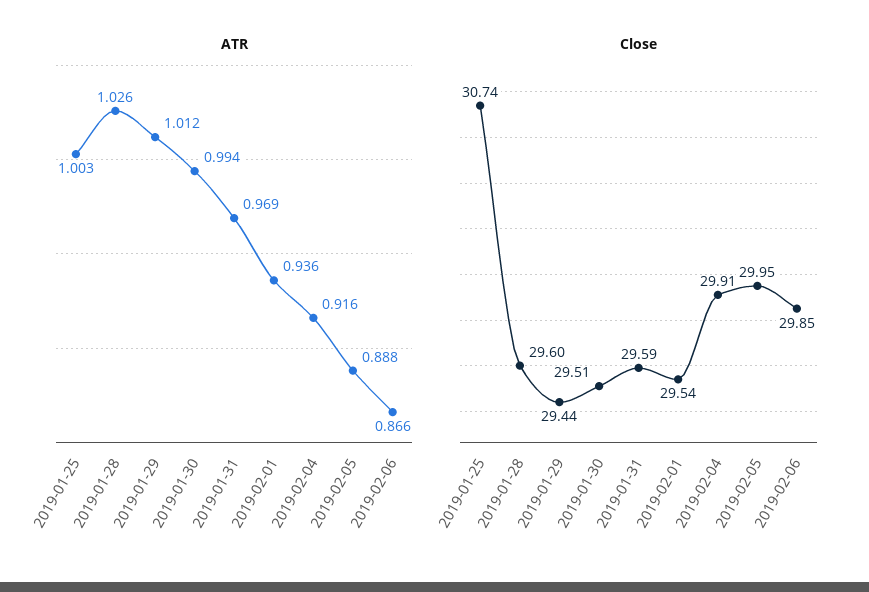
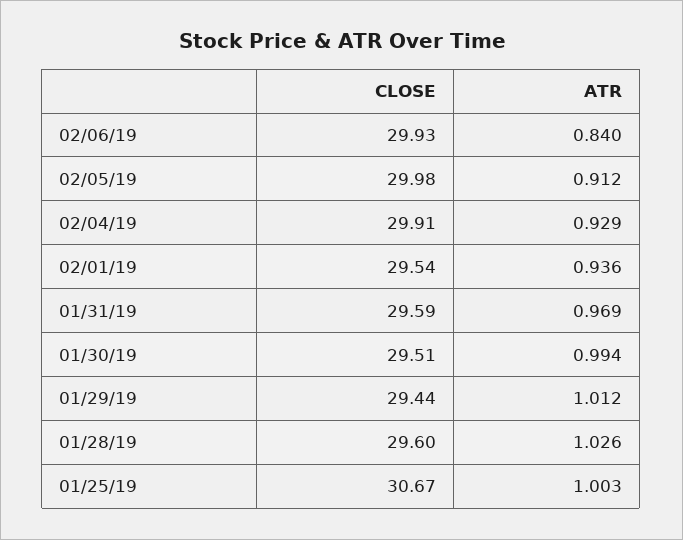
ATR, 2019-02-04: 0.916 -> 0.929
ATR, 2019-02-05: 0.888 -> 0.912
ATR, 2019-02-06: 0.866 -> 0.84
Close, 2019-01-25: 30.74 -> 30.67
Close, 2019-02-05: 29.95 -> 29.98
Close, 2019-02-06: 29.85 -> 29.93

